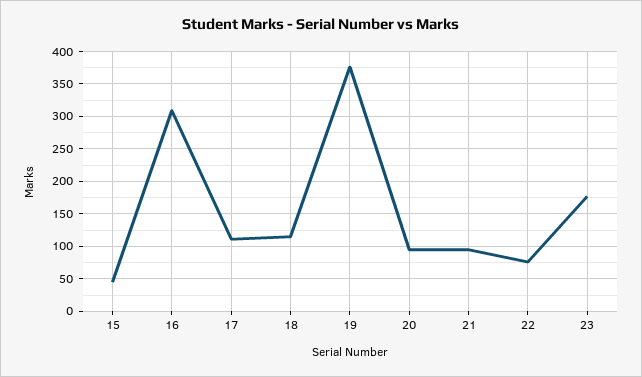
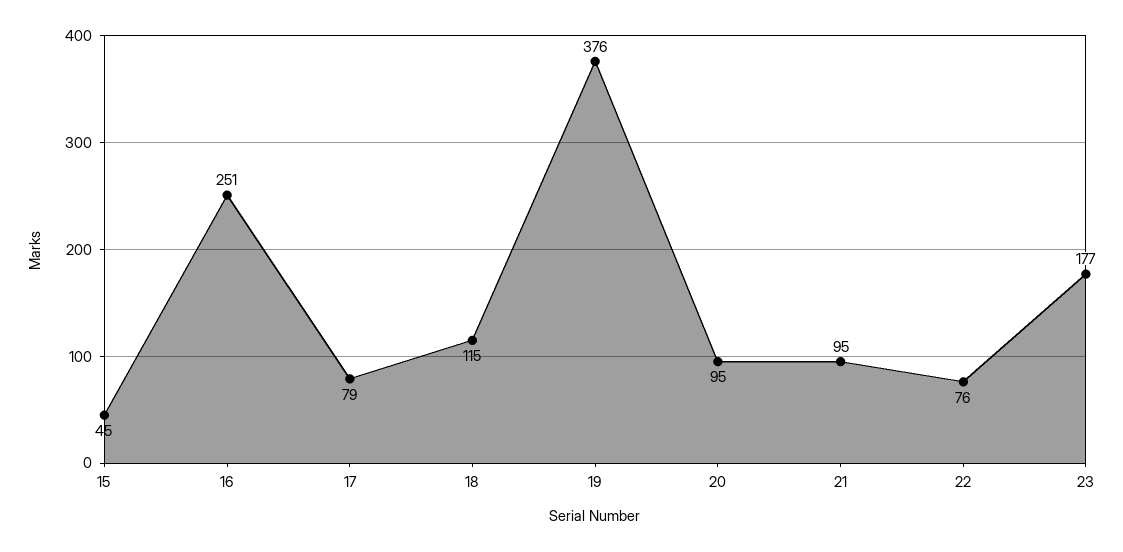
16: 310 -> 251
17: 110 -> 79

